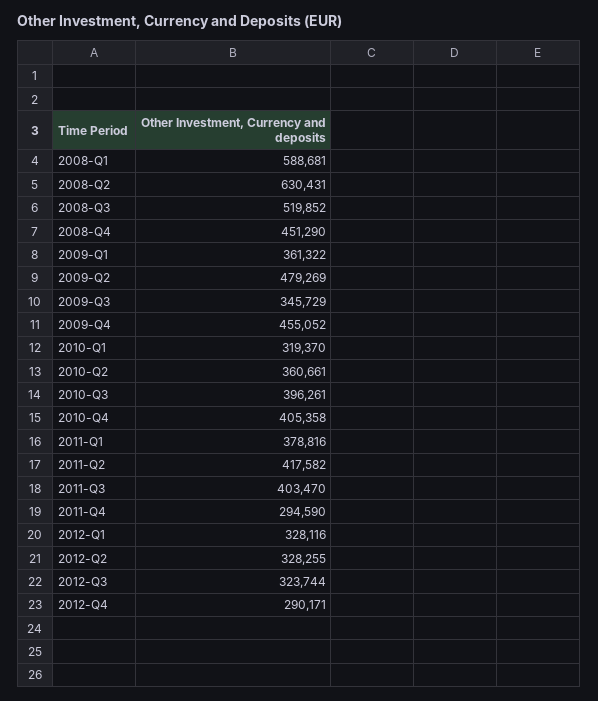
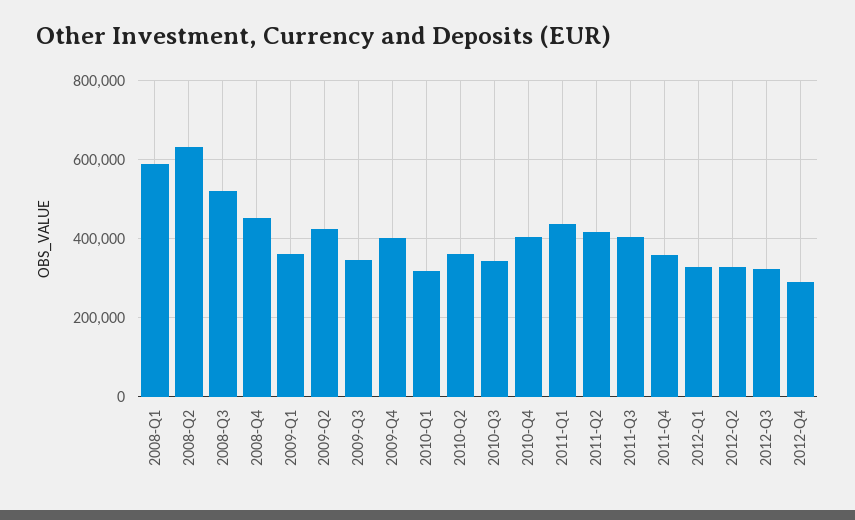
2009-Q2: 479269 -> 420000
2009-Q4: 455052 -> 400000
2010-Q3: 396261 -> 340000
2011-Q1: 378816 -> 440000
2011-Q4: 294590 -> 360000

